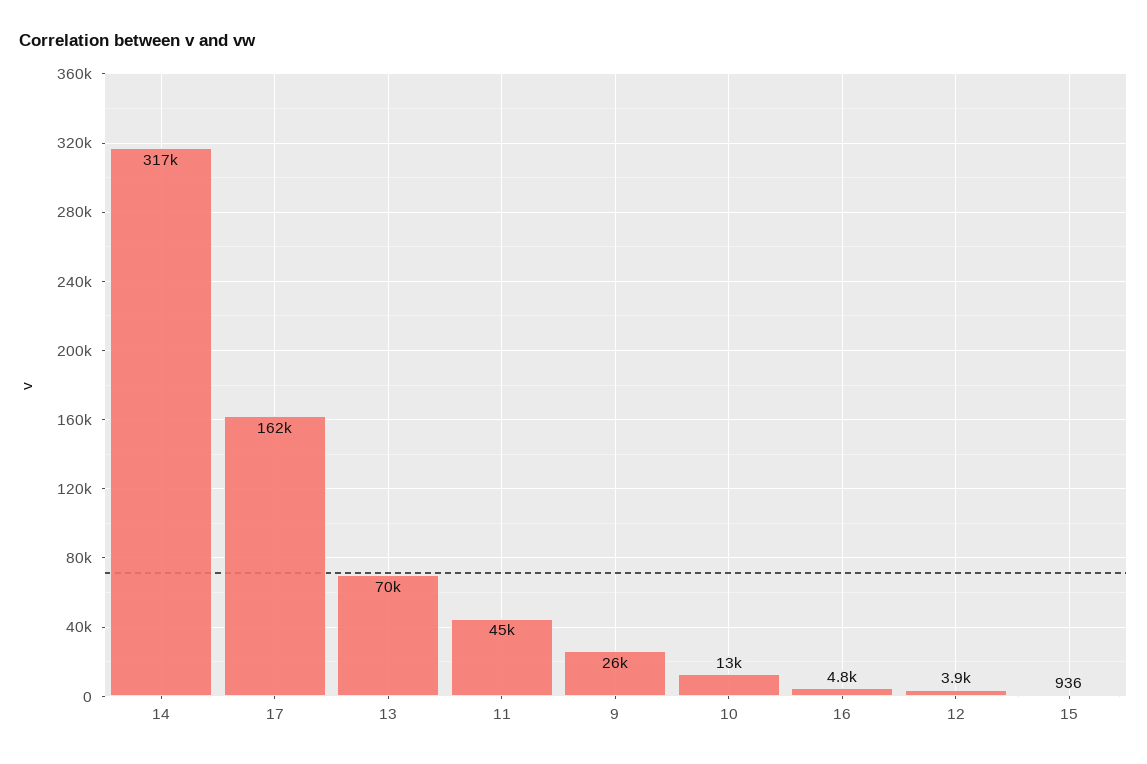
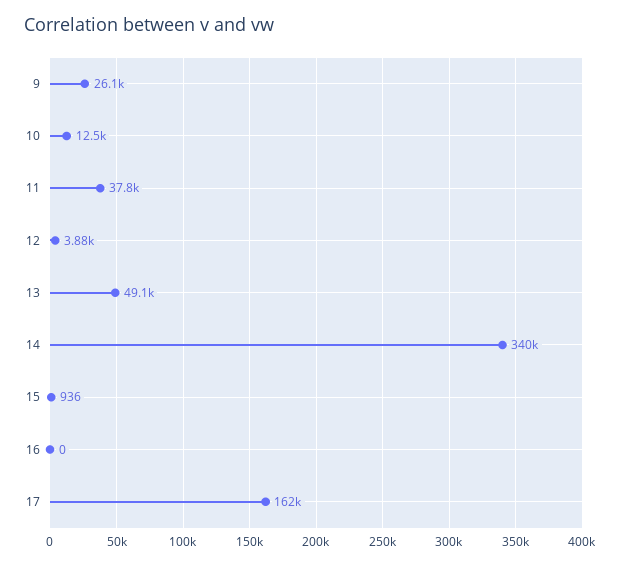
14: 317000 -> 340000
13: 70000 -> 49100
11: 45000 -> 37800
16: 4800 -> 0

